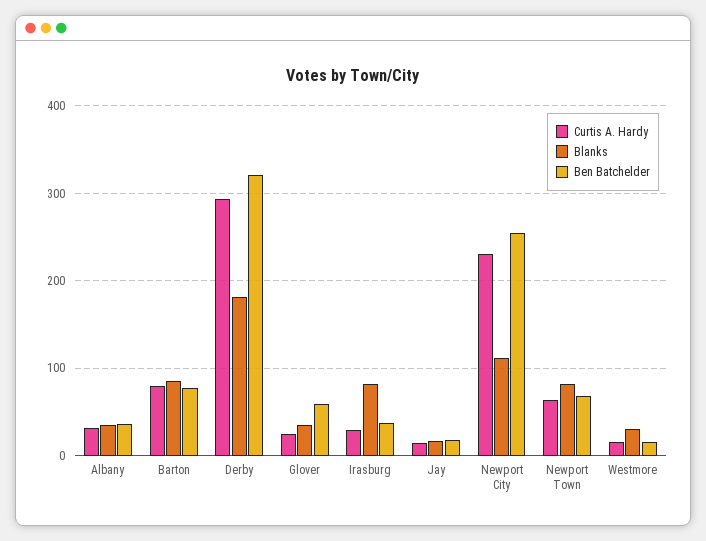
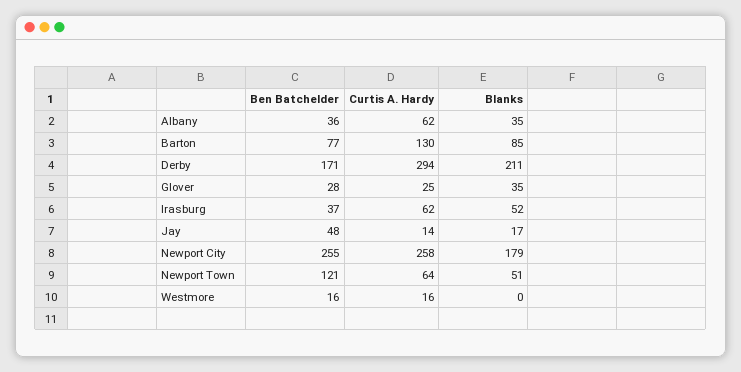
Curtis A. Hardy, Albany: 30 -> 62
Curtis A. Hardy, Barton: 80 -> 130
Blanks, Derby: 180 -> 211
Ben Batchelder, Derby: 320 -> 171
Ben Batchelder, Glover: 60 -> 28
Curtis A. Hardy, Irasburg: 30 -> 62
Blanks, Irasburg: 80 -> 52
Ben Batchelder, Jay: 20 -> 48
Curtis A. Hardy, Newport City: 230 -> 258
Blanks, Newport City: 110 -> 179
Blanks, Newport Town: 80 -> 51
Ben Batchelder, Newport Town: 70 -> 121
Blanks, Westmore: 30 -> 0

